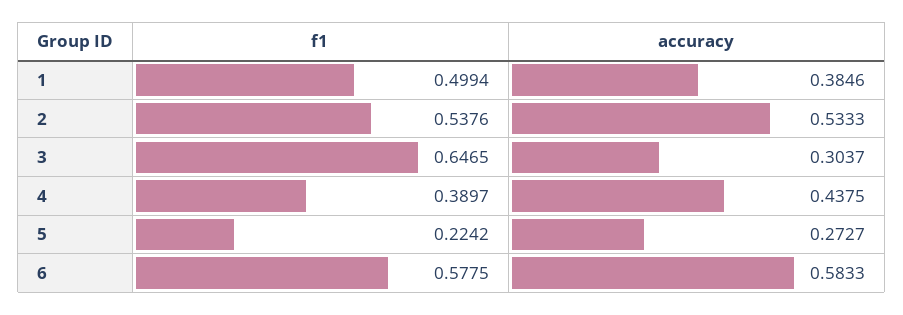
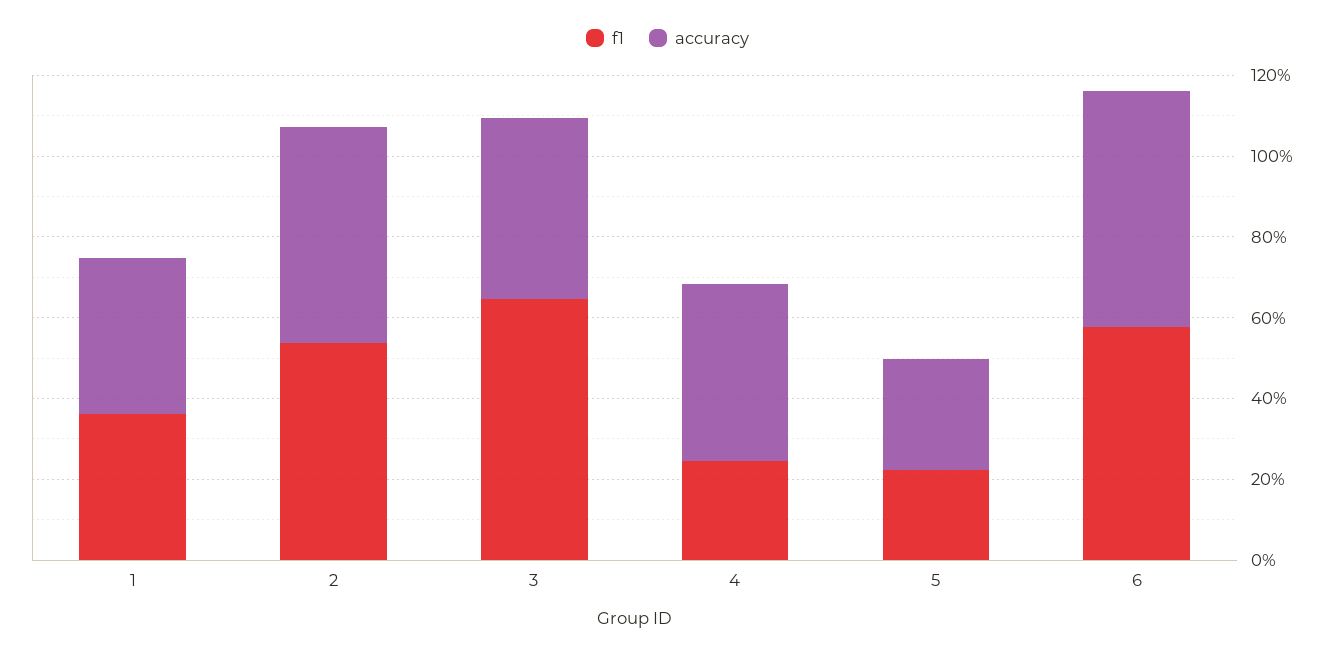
f1, 1: 0.4994 -> 0.35
accuracy, 3: 0.3037 -> 0.45
f1, 4: 0.3897 -> 0.25

